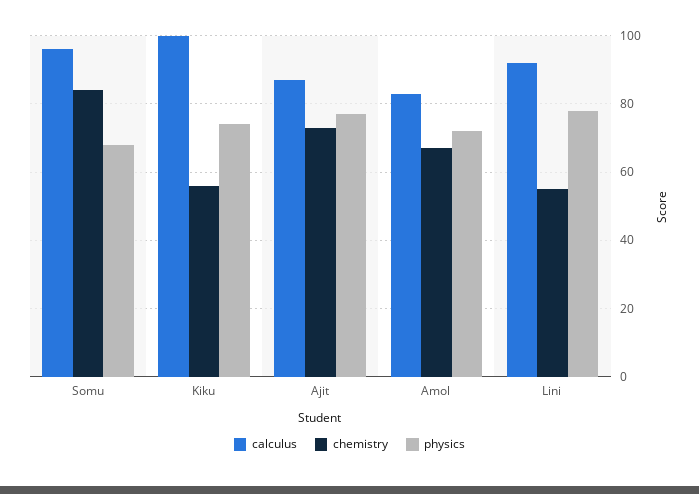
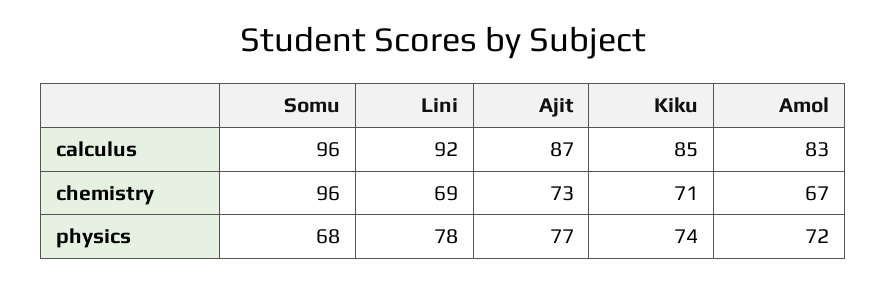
chemistry, Somu: 85 -> 96
calculus, Kiku: 100 -> 85
chemistry, Kiku: 55 -> 71
chemistry, Lini: 55 -> 69

